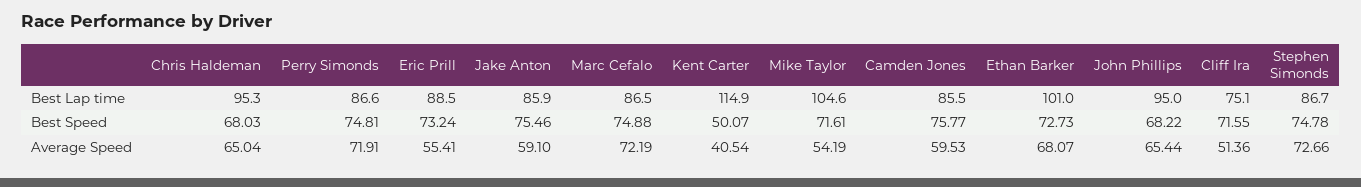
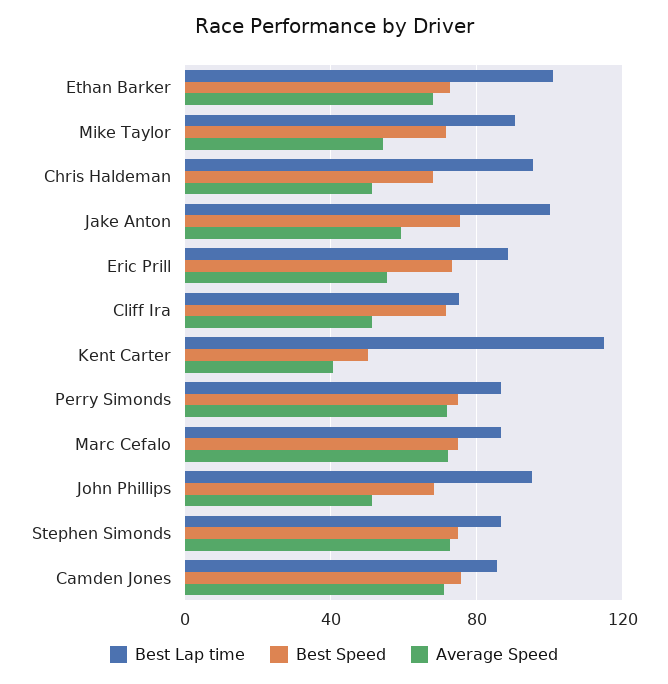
Best Lap time, Jake Anton: 85.9 -> 100
Best Lap time, Mike Taylor: 104.6 -> 90
Average Speed, Chris Haldeman: 65.04 -> 50
Average Speed, Camden Jones: 59.53 -> 70
Average Speed, John Phillips: 65.44 -> 50

